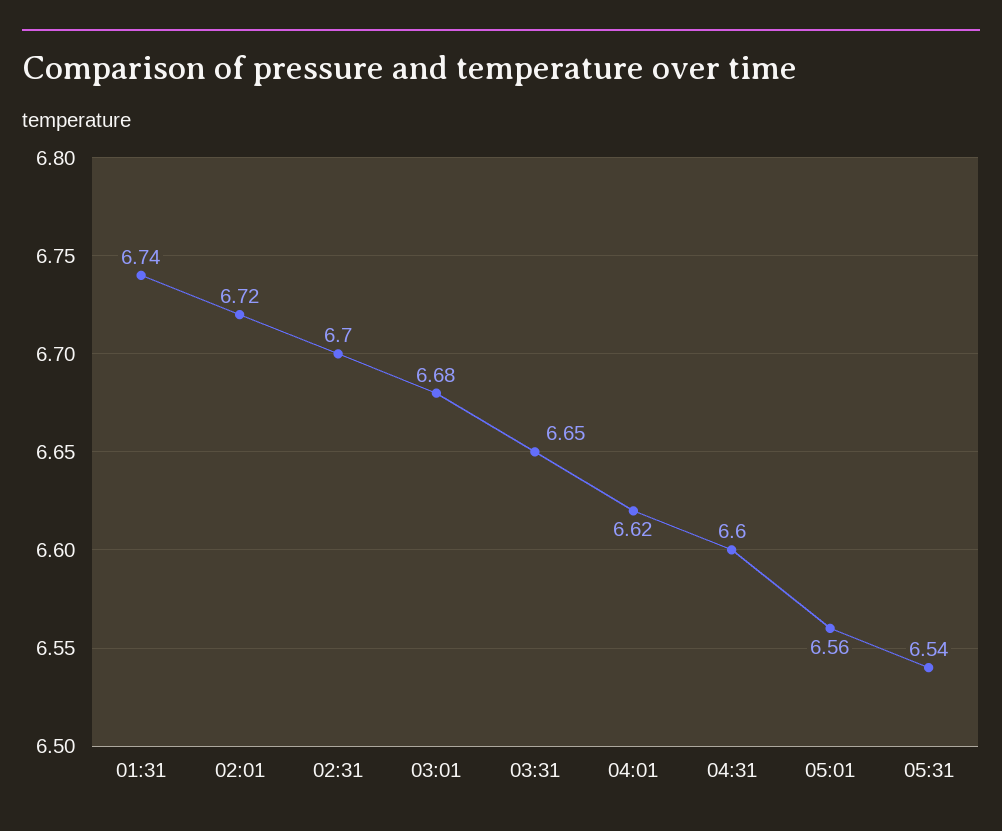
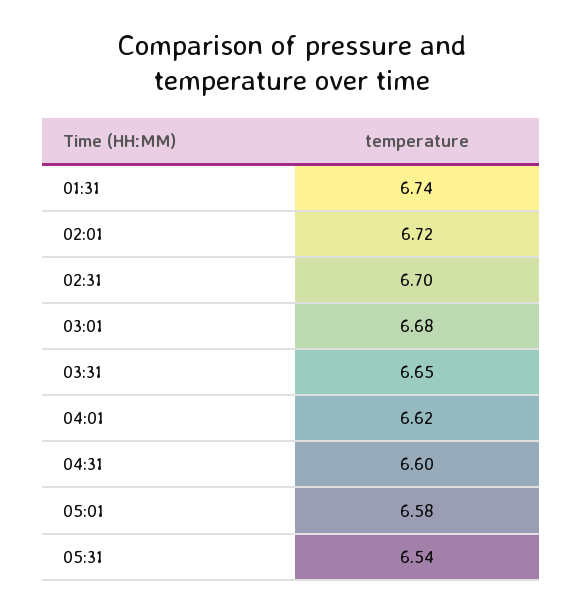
05:01: 6.56 -> 6.58

